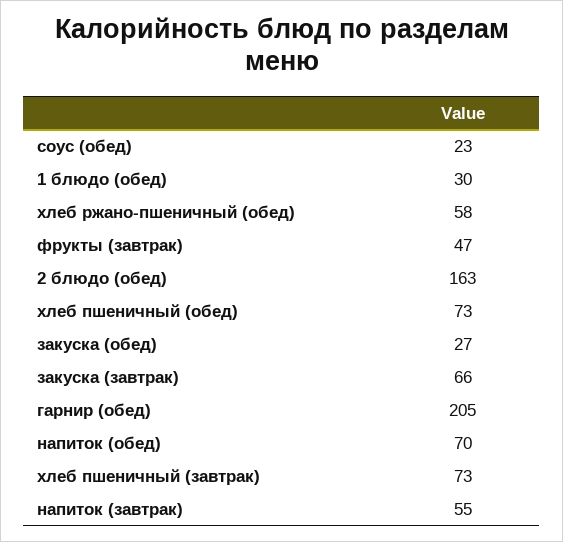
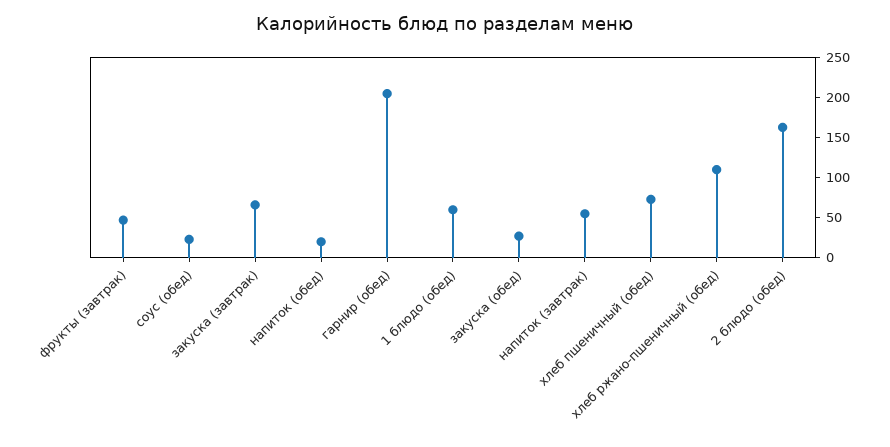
1 блюдо (обед): 30 -> 60
хлеб ржано-пшеничный (обед): 58 -> 110
напиток (обед): 70 -> 20
хлеб пшеничный (завтрак): 73 -> none

